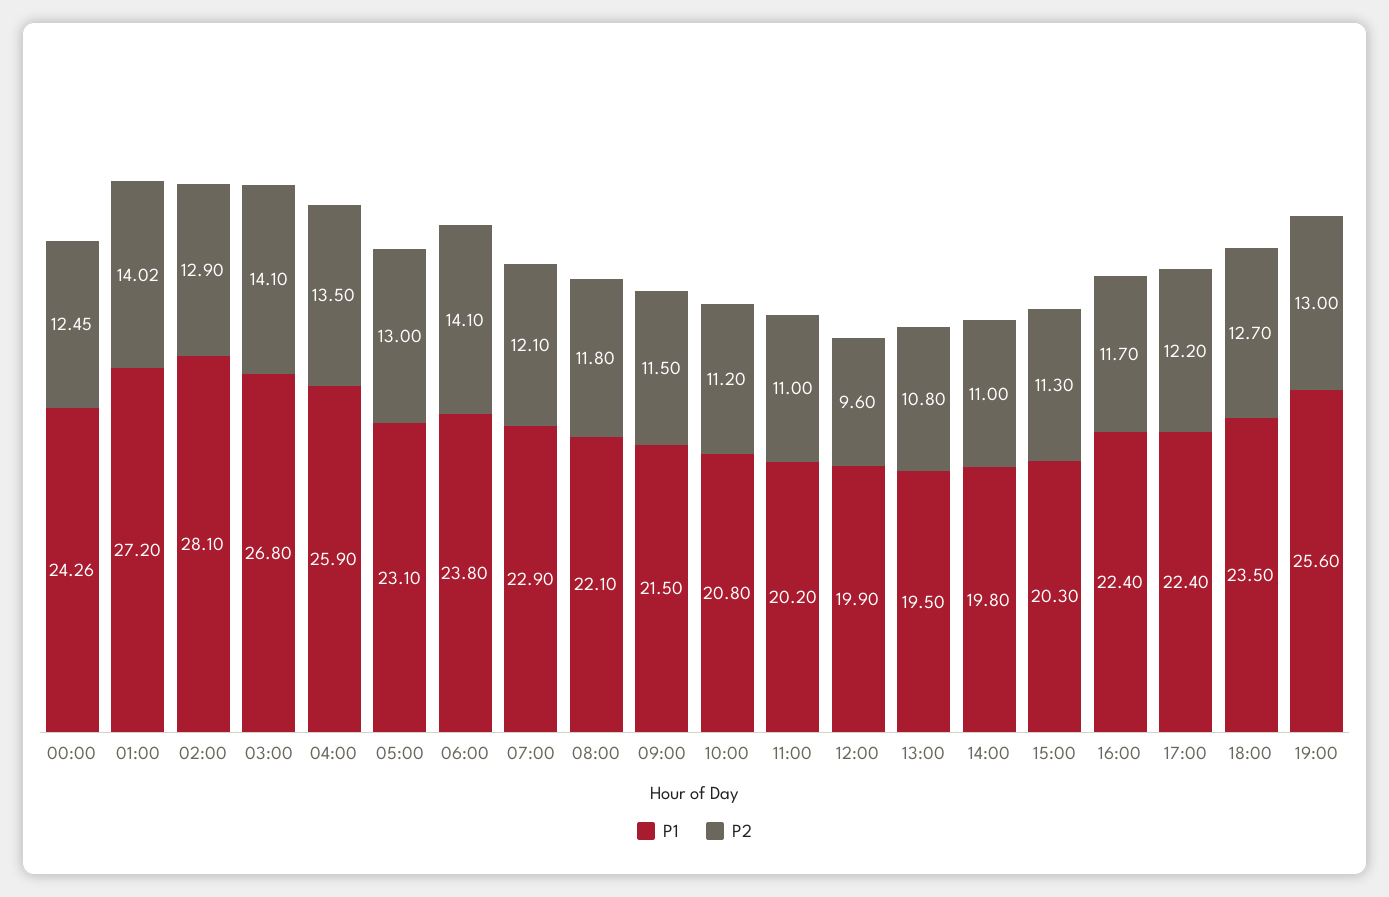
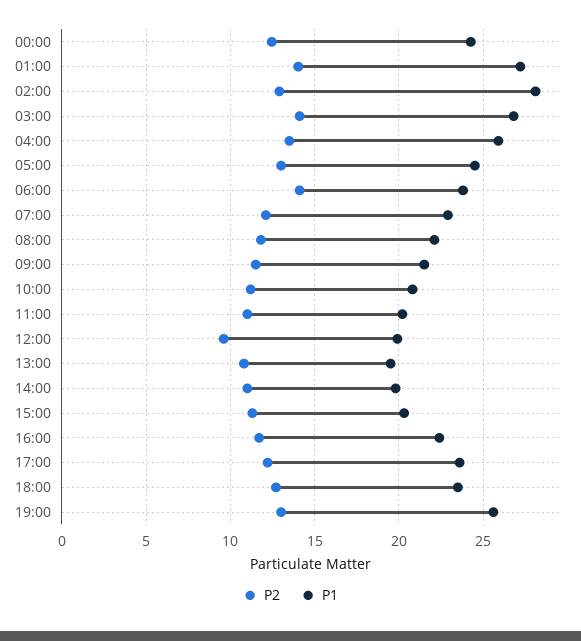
P1, 05:00: 23.1 -> 24.5
P1, 17:00: 22.4 -> 23.5

